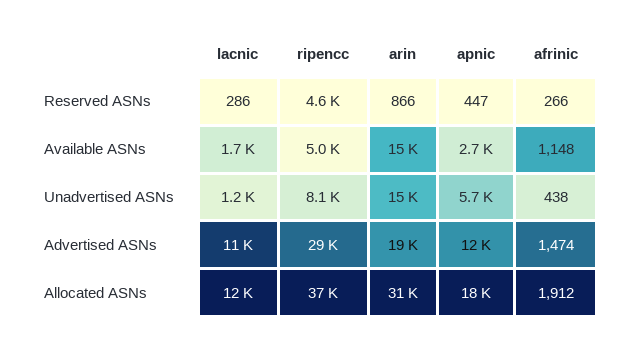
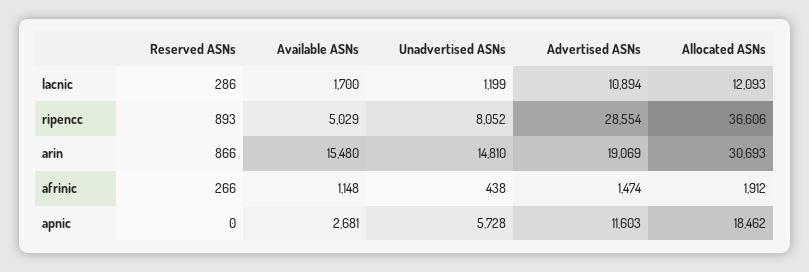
ripencc, Reserved ASNs: 4600 -> 893
apnic, Reserved ASNs: 447 -> 0

